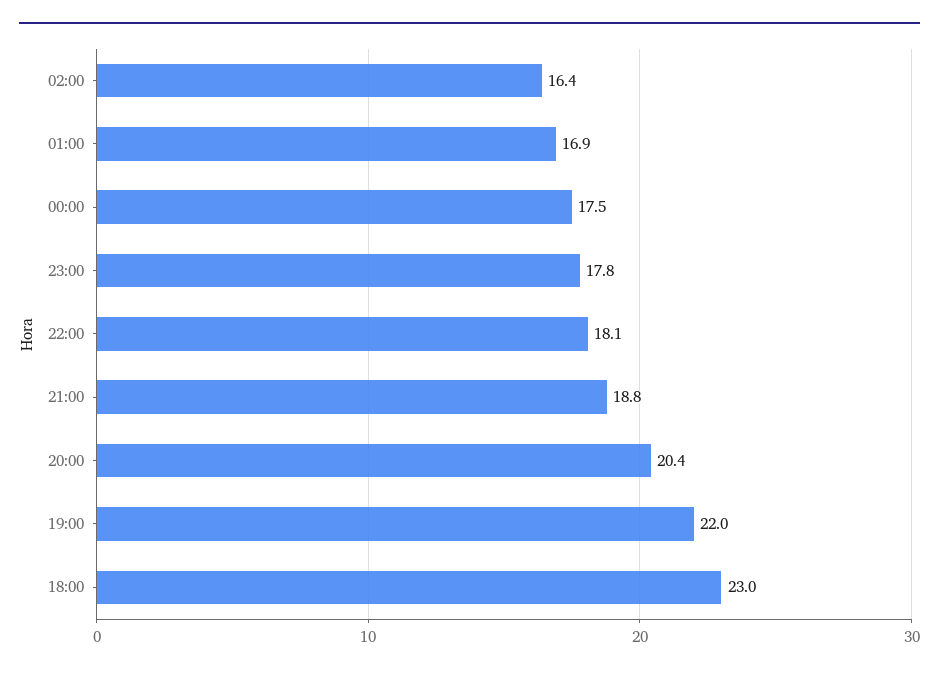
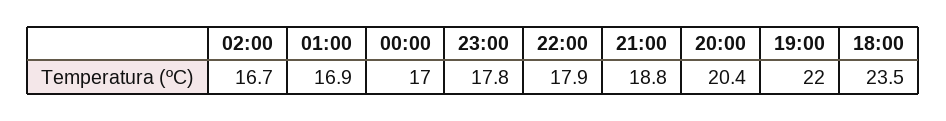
02:00: 16.4 -> 16.7
00:00: 17.5 -> 17
22:00: 18.1 -> 17.9
18:00: 23 -> 23.5

